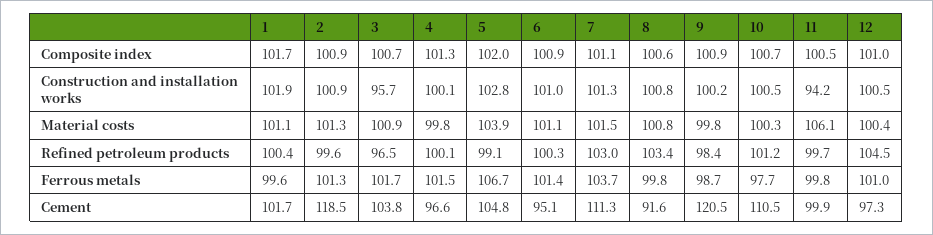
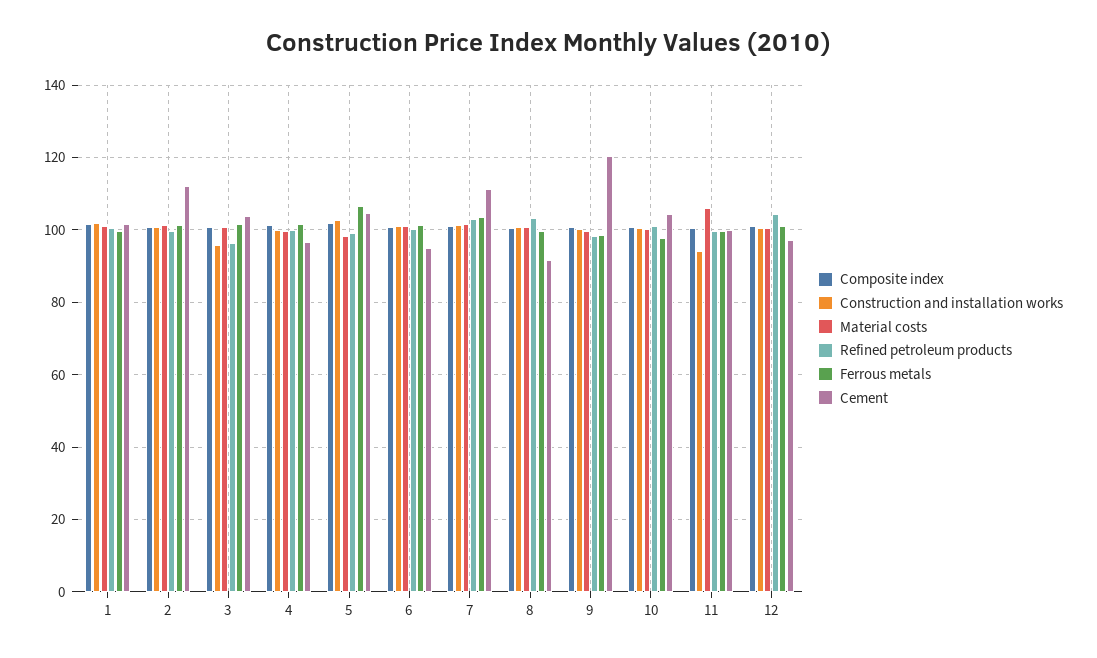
Material costs, 5: 103.9 -> 98
Cement, 2: 118.5 -> 112
Cement, 10: 110.5 -> 104

